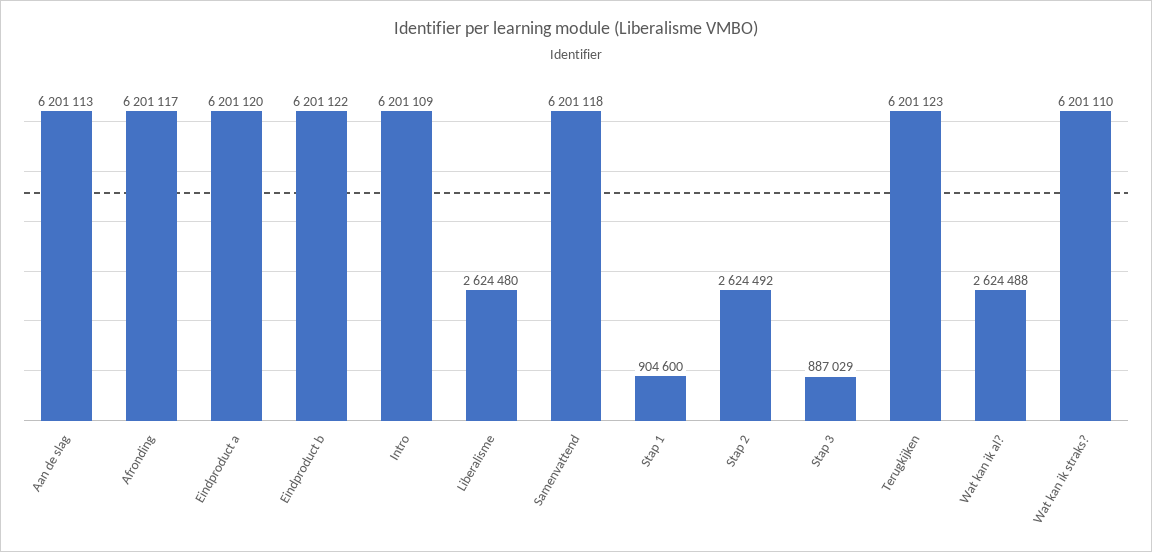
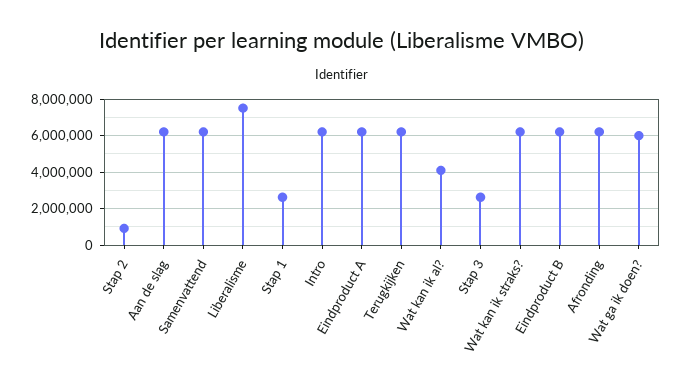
Liberalisme: 2624480 -> 7500000
Stap 1: 904600 -> 2500000
Stap 2: 2624492 -> 1000000
Stap 3: 887029 -> 2500000
Wat kan ik al?: 2624488 -> 4000000
Wat ga ik doen?: none -> 6000000

